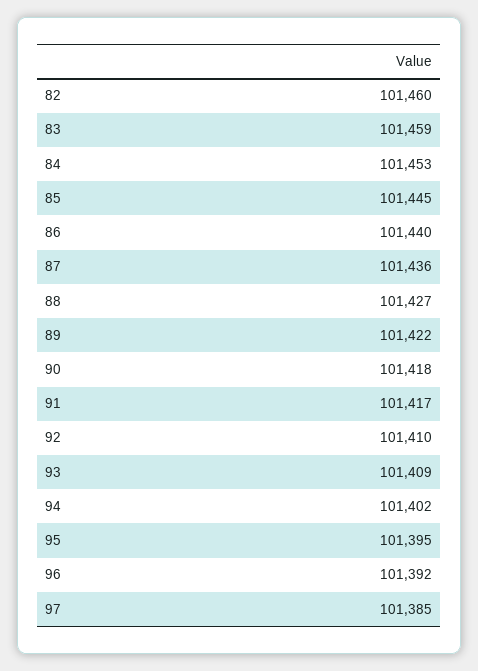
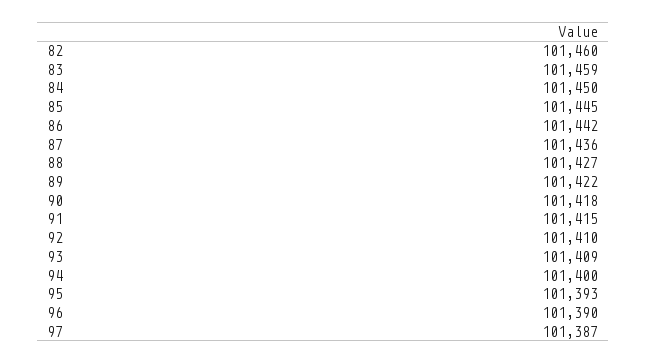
84: 101453 -> 101450
86: 101440 -> 101442
91: 101417 -> 101415
94: 101402 -> 101400
95: 101395 -> 101393
96: 101392 -> 101390
97: 101385 -> 101387

